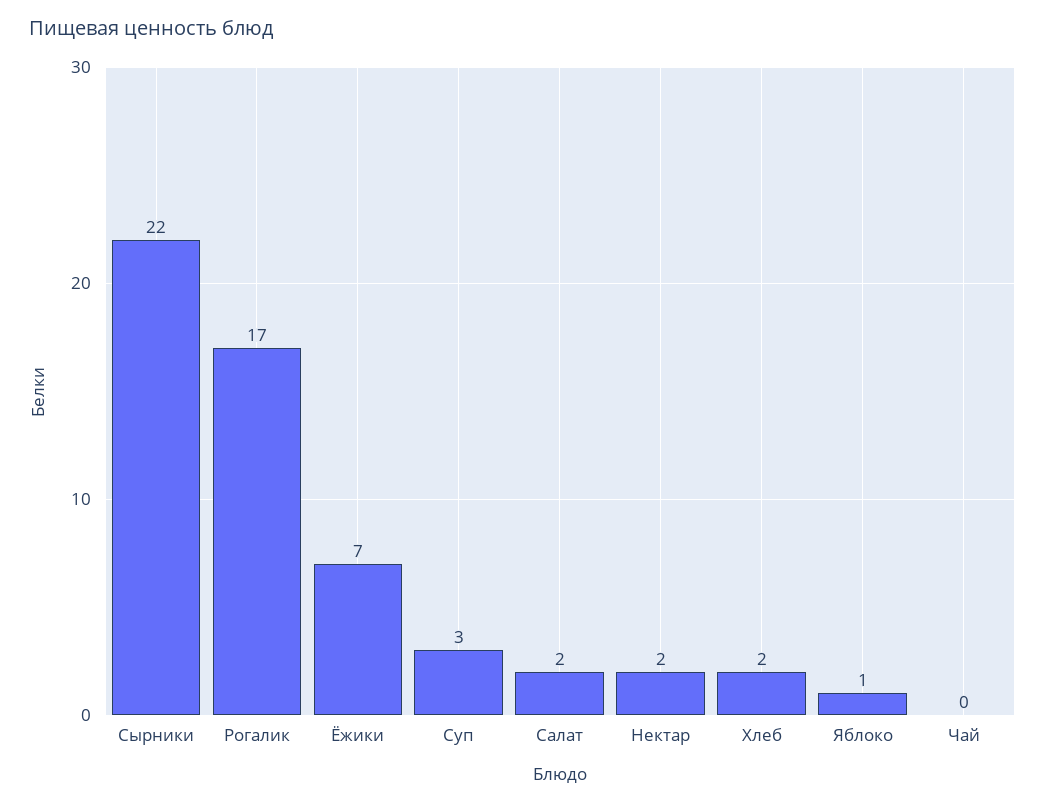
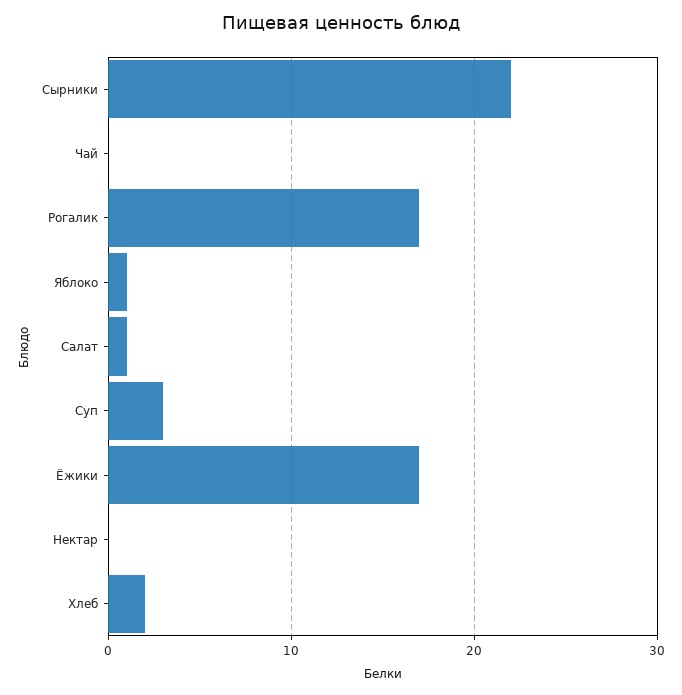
Ёжики: 7 -> 17
Салат: 2 -> 1
Нектар: 2 -> 0

